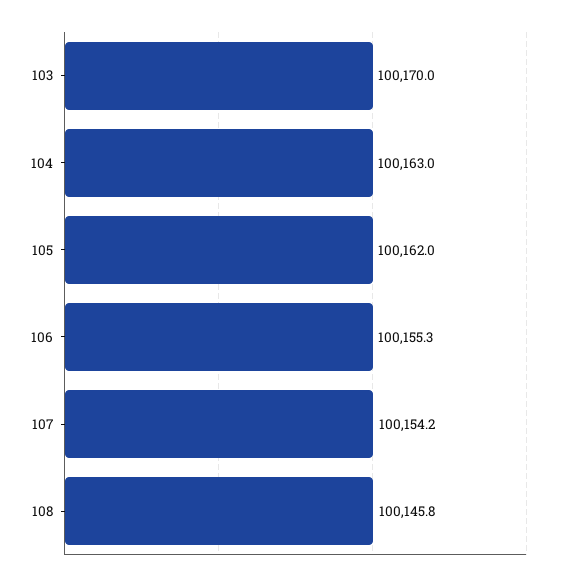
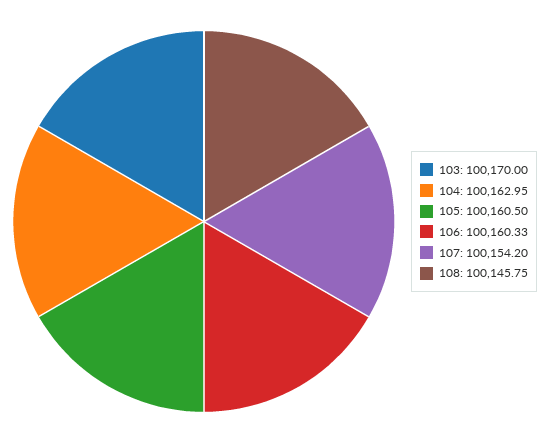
105: 100162 -> 100160.5
106: 100155.3 -> 100160.33

